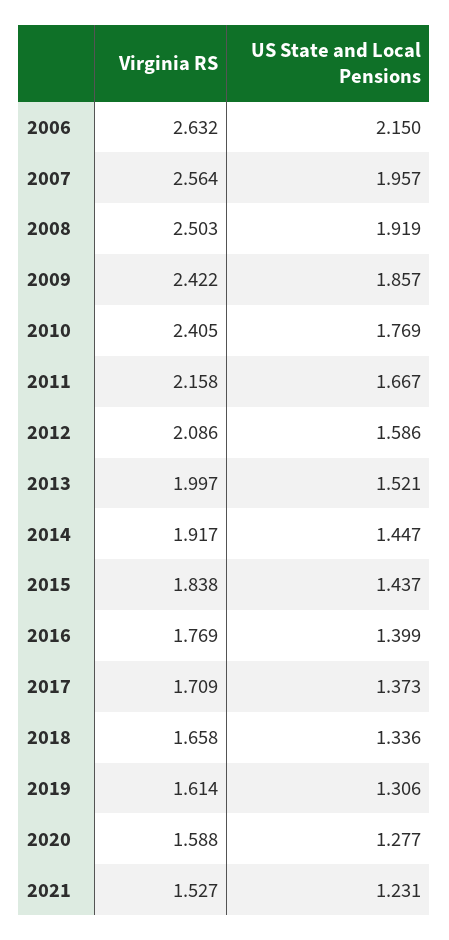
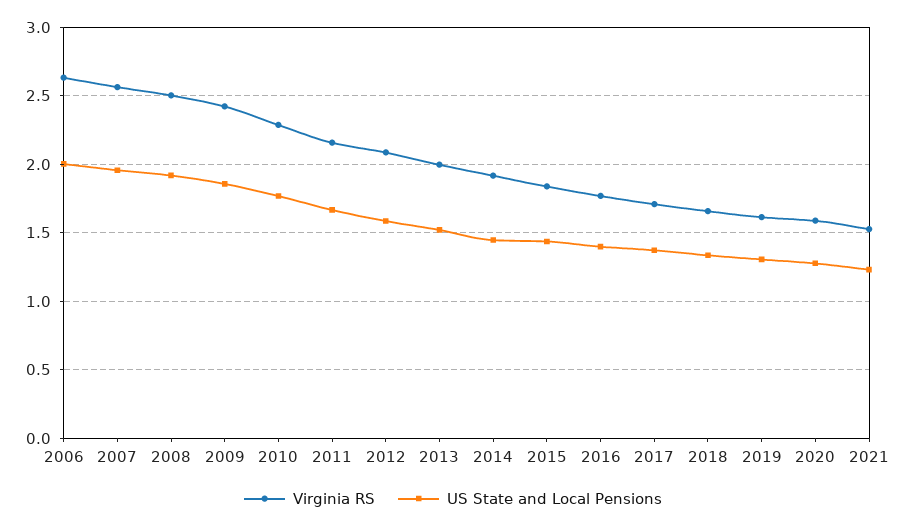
US State and Local Pensions, 2006: 2.15 -> 2
Virginia RS, 2010: 2.405 -> 2.3

